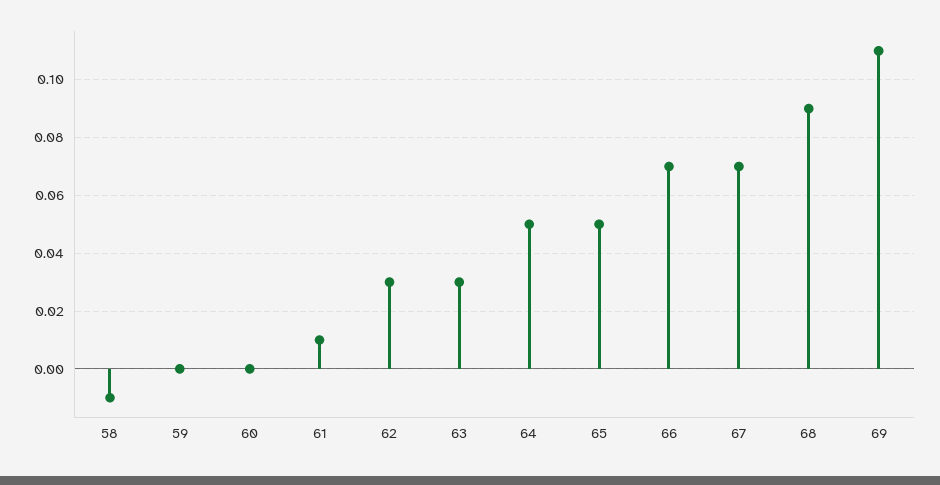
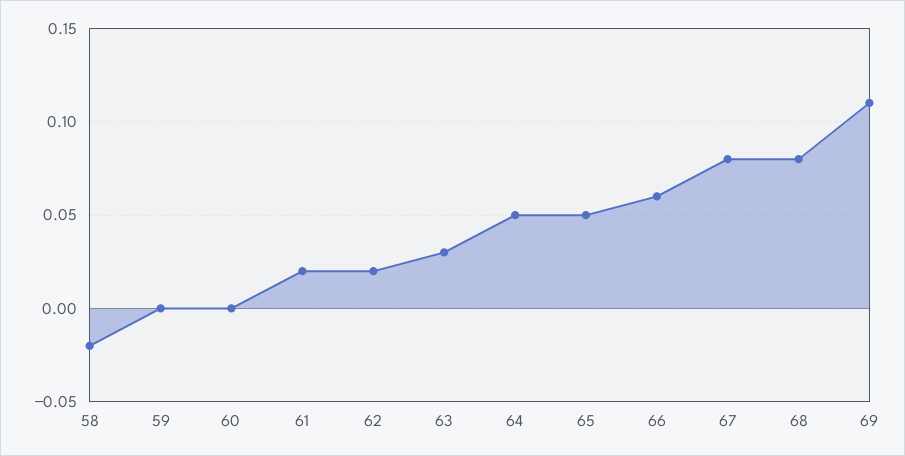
58: -0.01 -> -0.02
61: 0.01 -> 0.02
62: 0.03 -> 0.02
66: 0.07 -> 0.06
67: 0.07 -> 0.08
68: 0.09 -> 0.08

